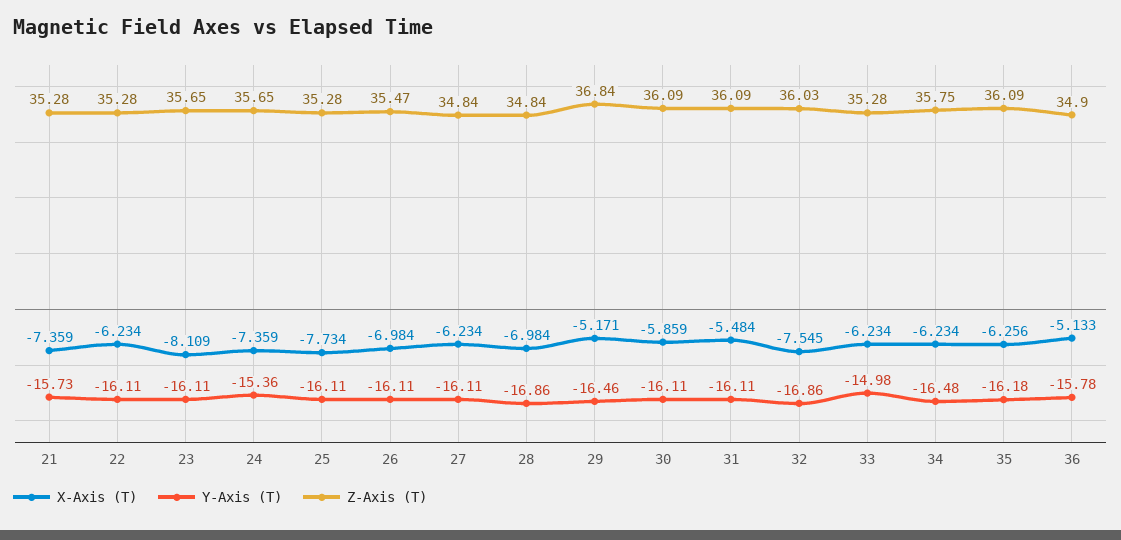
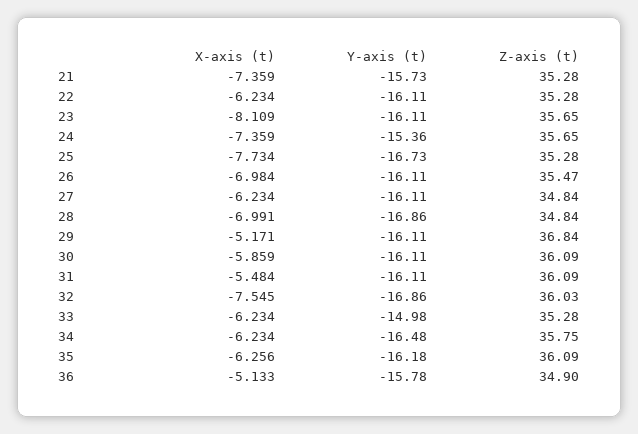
Y-Axis (T), 25: -16.11 -> -16.73
X-Axis (T), 28: -6.984 -> -6.991
Y-Axis (T), 29: -16.46 -> -16.11

